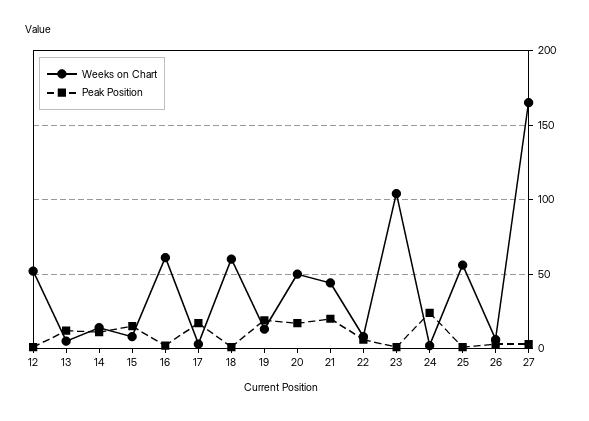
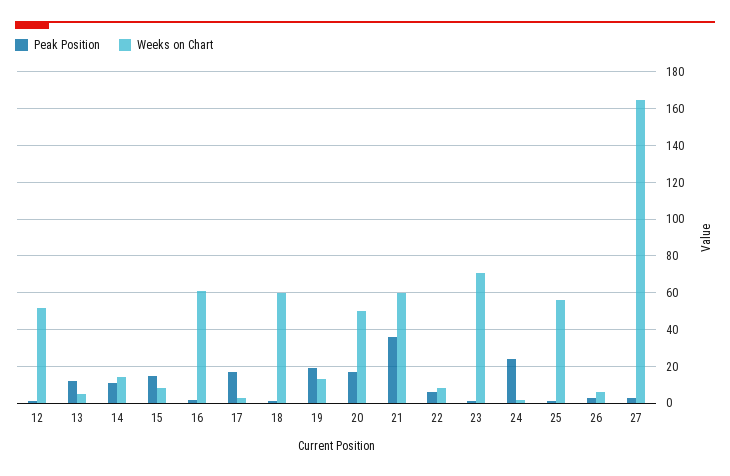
Weeks on Chart, 21: 45 -> 60
Peak Position, 21: 20 -> 35
Weeks on Chart, 23: 105 -> 70

